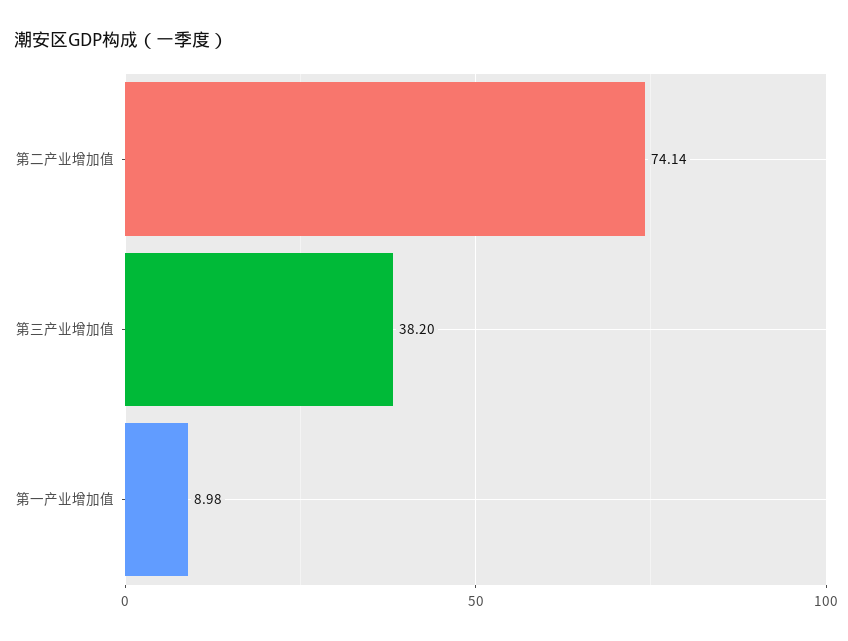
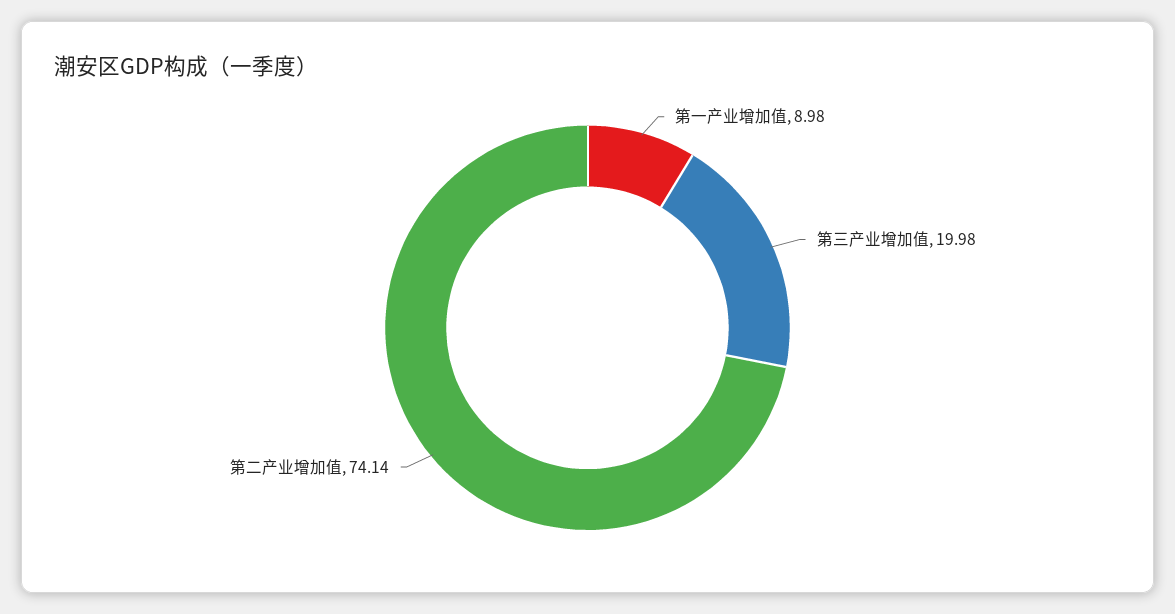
第三产业增加值: 38.2 -> 19.98

